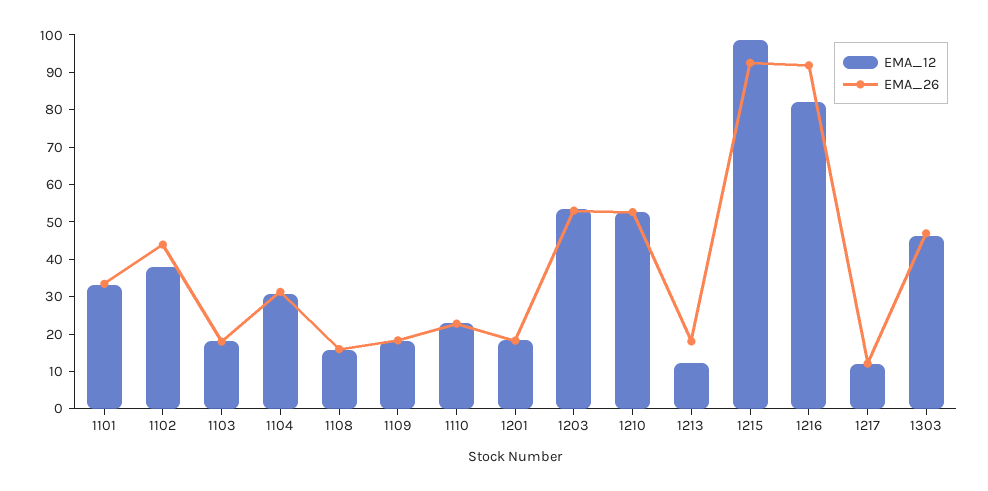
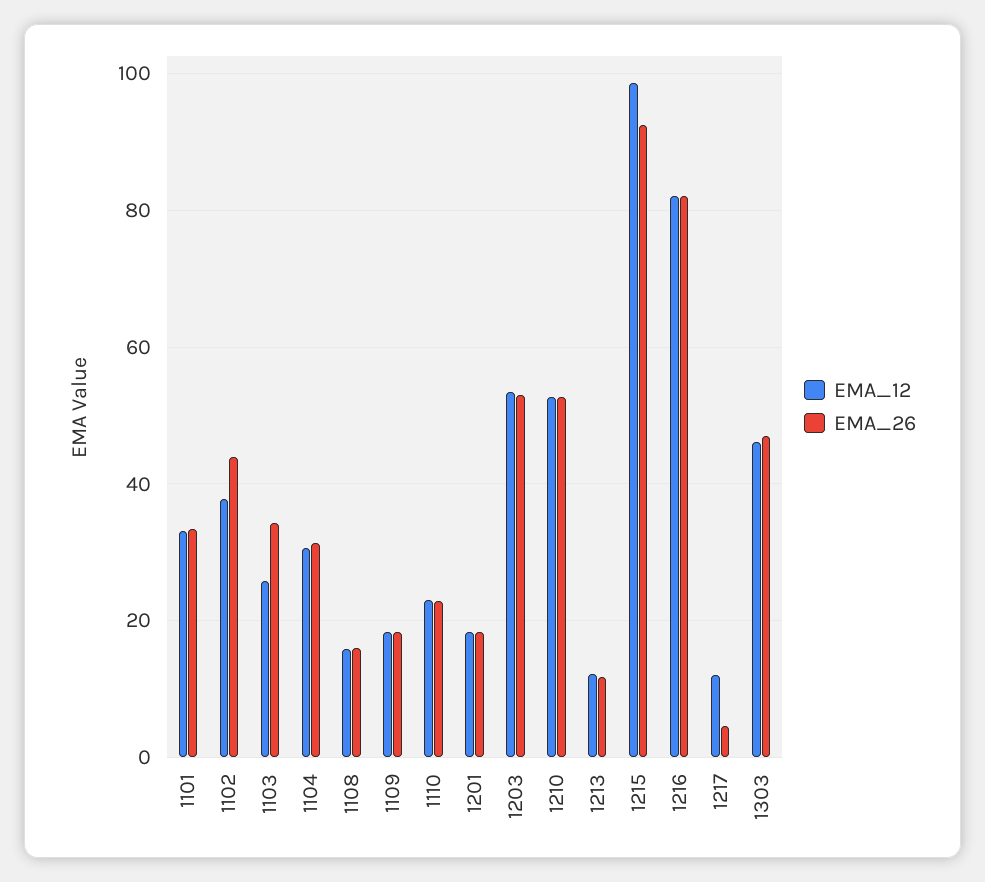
EMA_12, 1103: 17.5 -> 26
EMA_26, 1103: 17.5 -> 34
EMA_26, 1213: 17.5 -> 12
EMA_26, 1216: 92.5 -> 82
EMA_26, 1217: 12.5 -> 4

